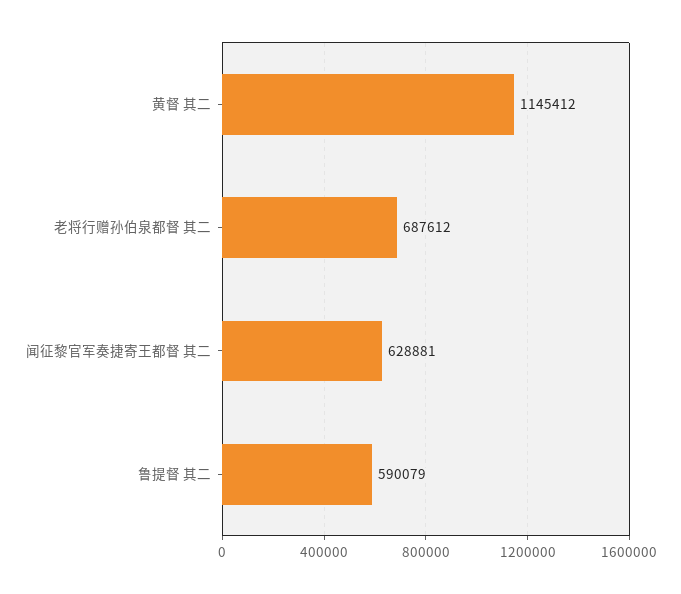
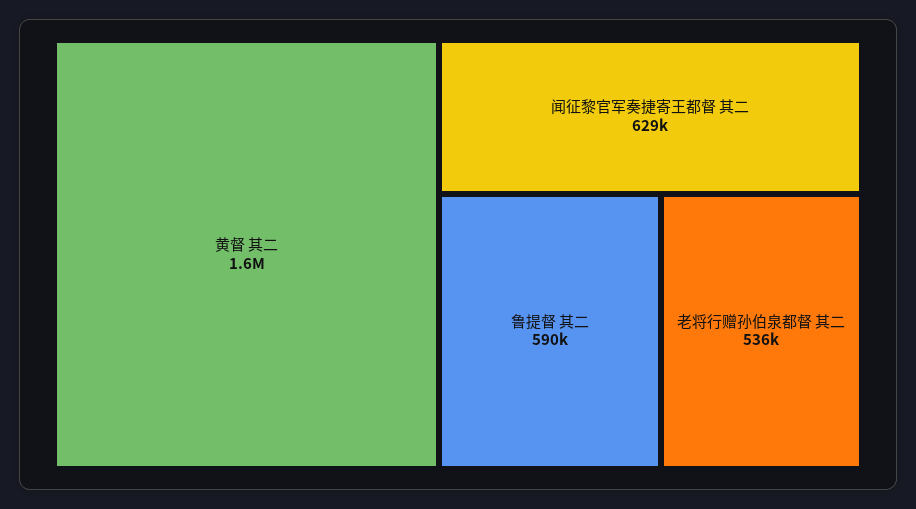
黄督 其二: 1145412 -> 1600000
老将行赠孙伯泉都督 其二: 687612 -> 536000

